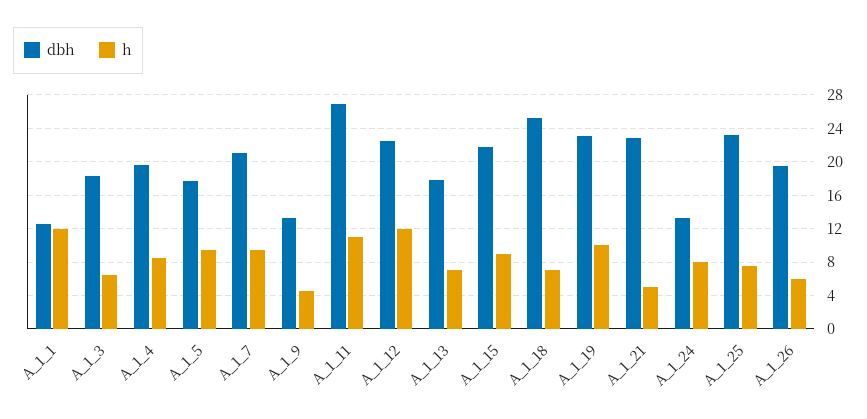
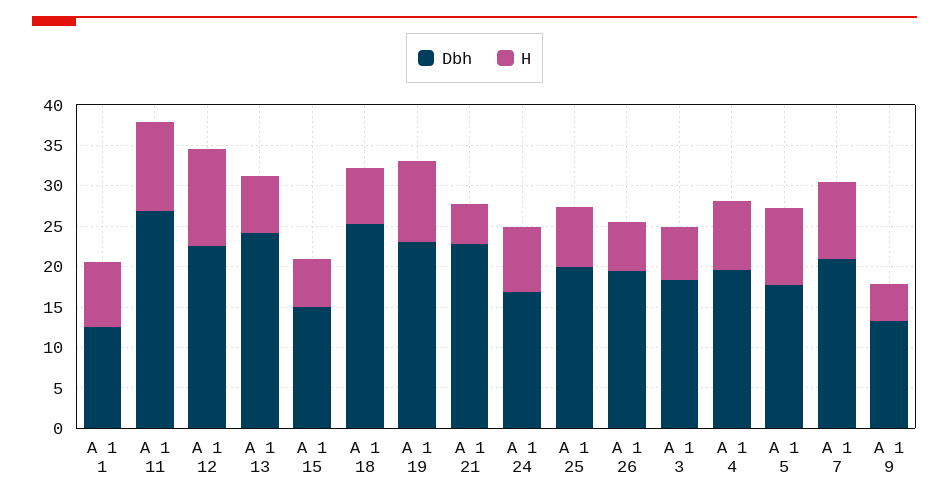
h, A_1_1: 12 -> 8
dbh, A_1_13: 18 -> 24
dbh, A_1_15: 22 -> 15
h, A_1_15: 9 -> 6
dbh, A_1_24: 13 -> 17
dbh, A_1_25: 23 -> 20

